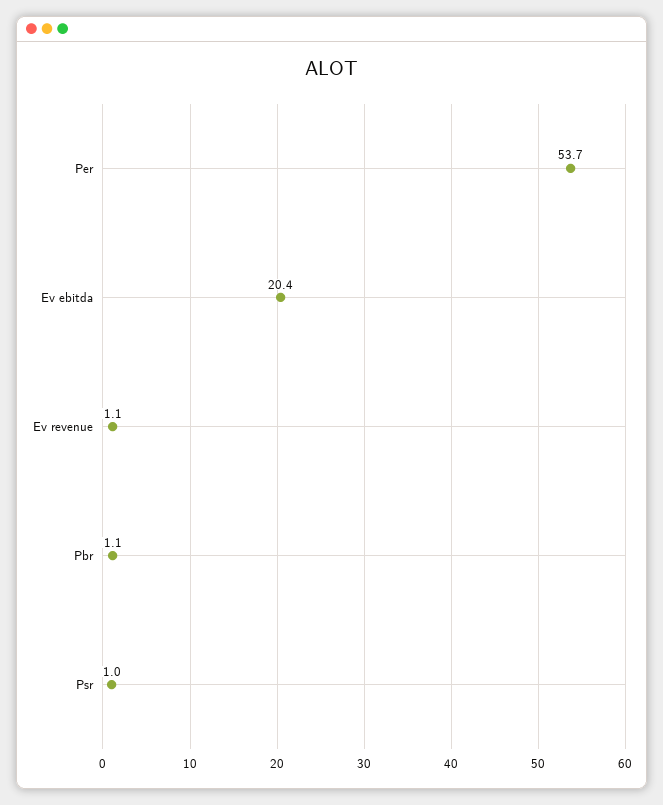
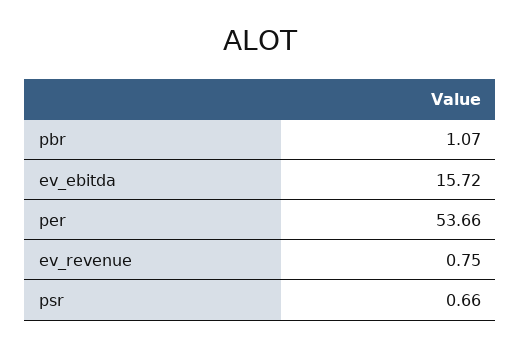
Ev ebitda: 20.4 -> 15.72
Ev revenue: 1.1 -> 0.75
Psr: 1 -> 0.66

